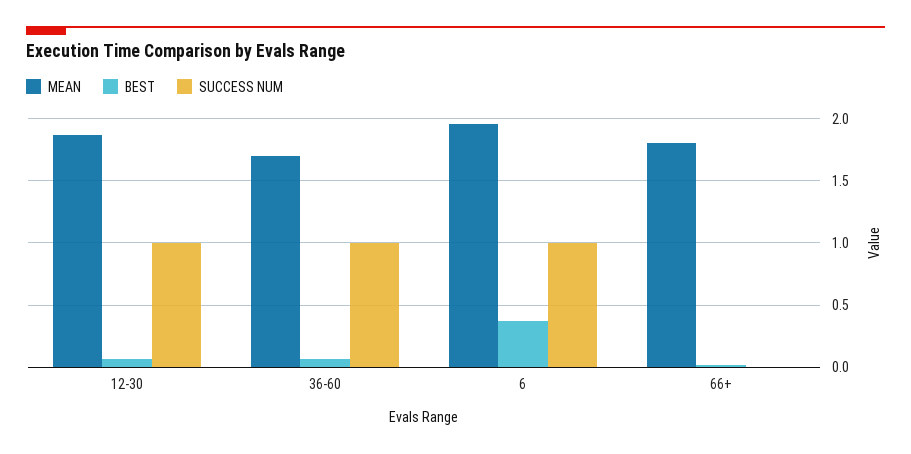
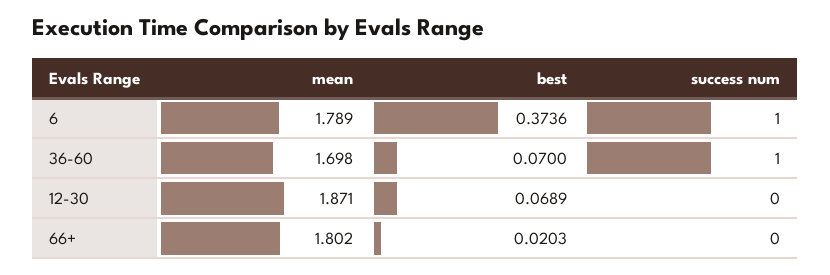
SUCCESS NUM, 12-30: 1 -> 0
MEAN, 6: 1.95 -> 1.789

